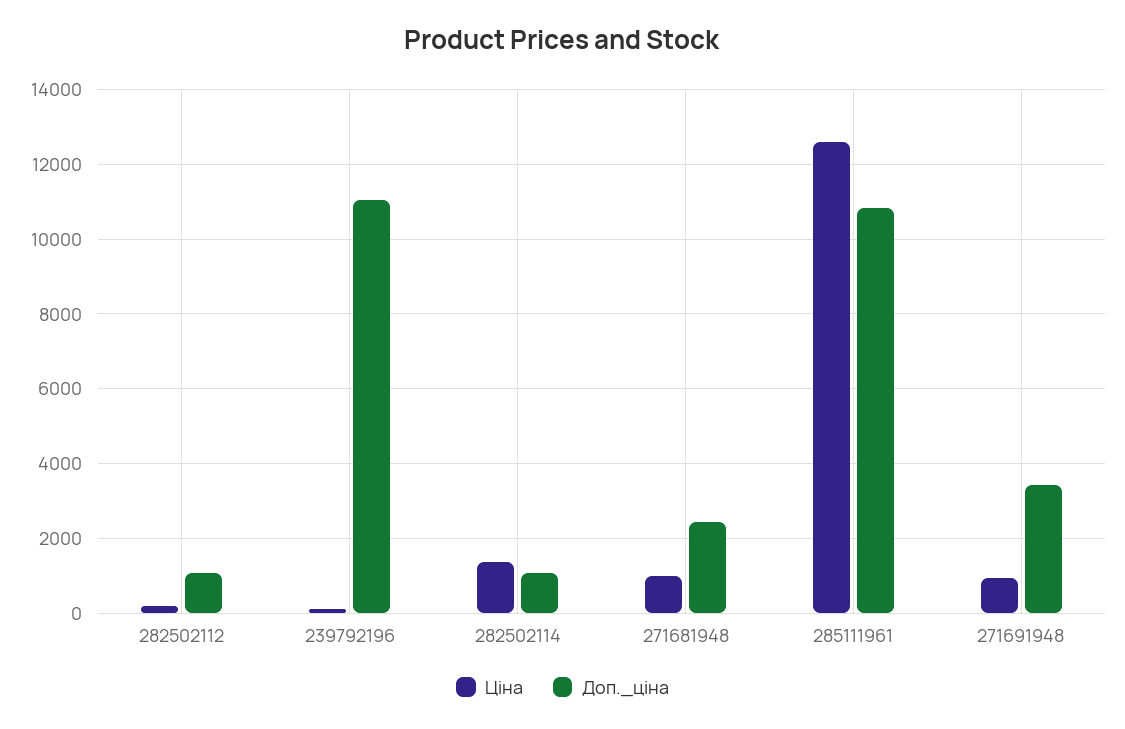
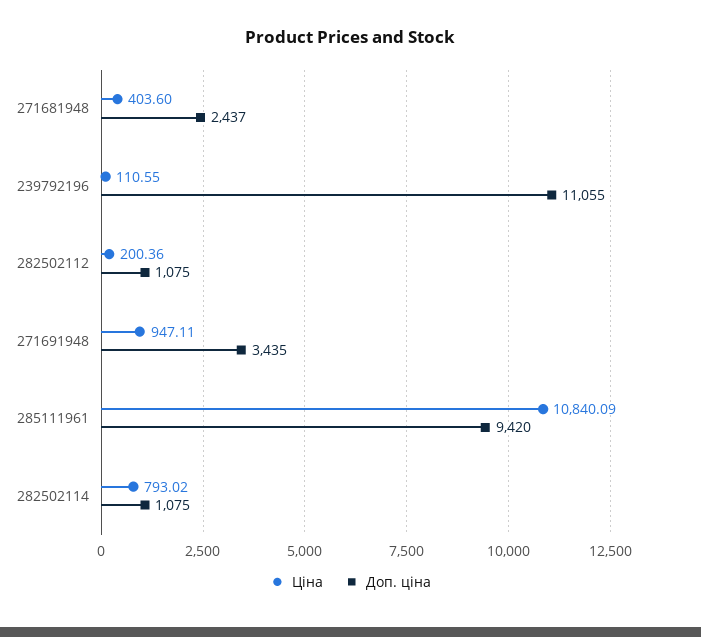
Ціна, 282502114: 1400 -> 793.02
Ціна, 271681948: 1000 -> 403.6
Ціна, 285111961: 12600 -> 10840.09
Доп._ціна, 285111961: 10800 -> 9420

